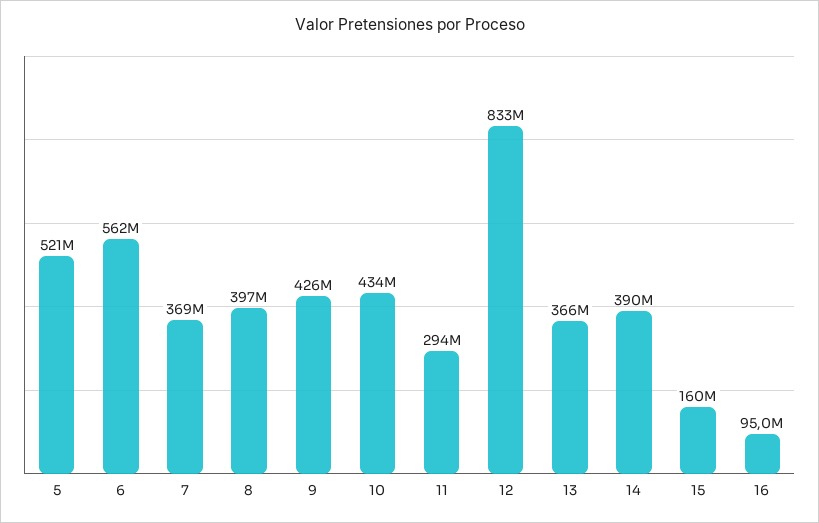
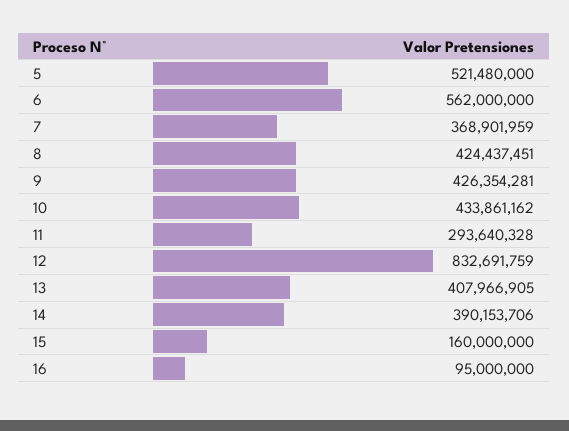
8: 397000000 -> 424437451
13: 366000000 -> 407966905

